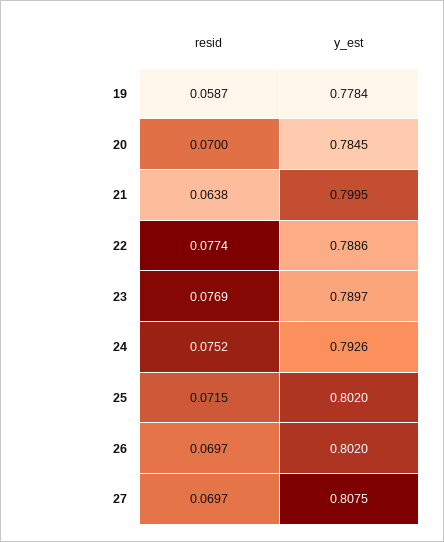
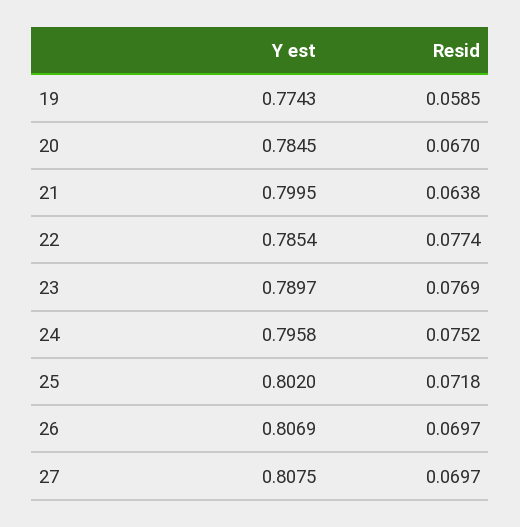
resid, 19: 0.0587 -> 0.0585
y_est, 19: 0.7784 -> 0.7743
resid, 20: 0.07 -> 0.067
y_est, 22: 0.7886 -> 0.7854
y_est, 24: 0.7926 -> 0.7958
resid, 25: 0.0715 -> 0.0718
y_est, 26: 0.802 -> 0.8069

